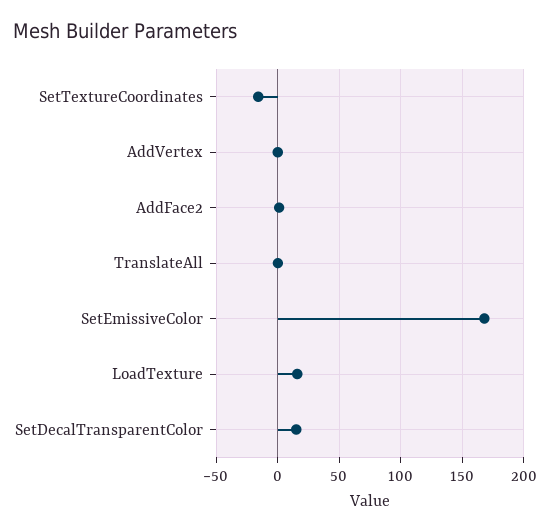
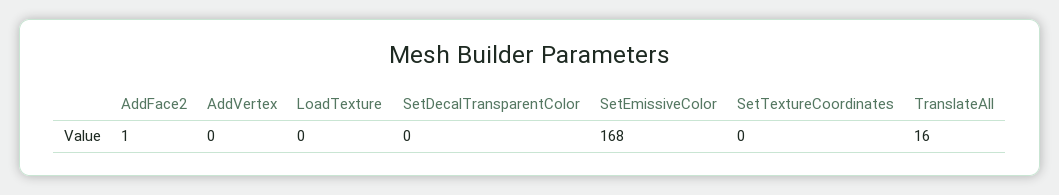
SetTextureCoordinates: -15 -> 0
TranslateAll: 0 -> 16
LoadTexture: 15 -> 0
SetDecalTransparentColor: 15 -> 0

